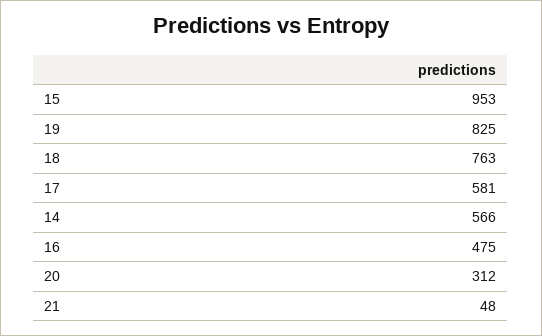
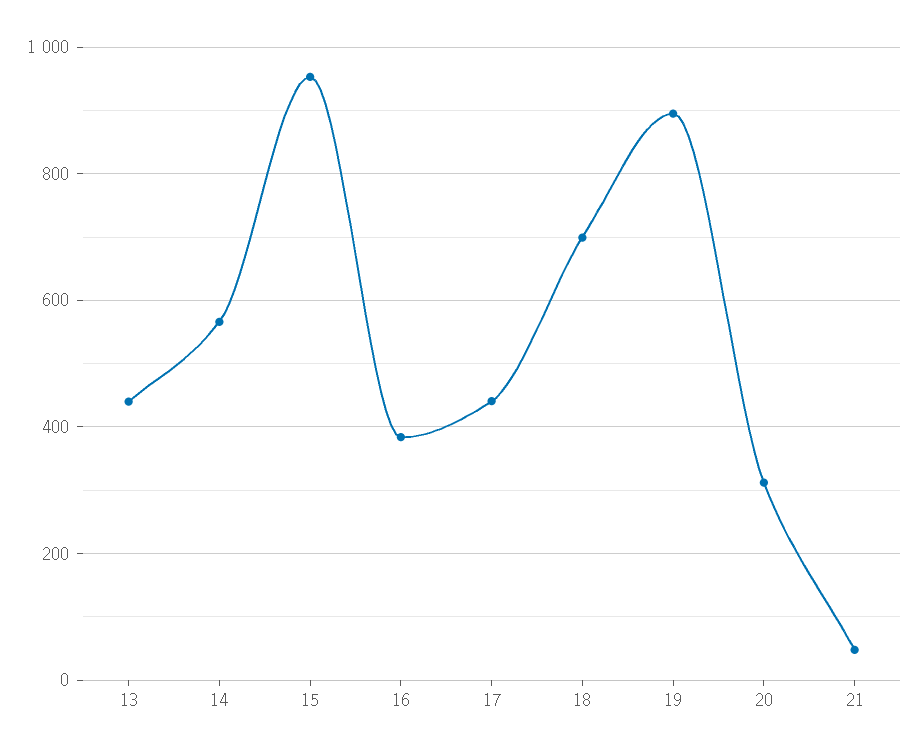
19: 825 -> 900
18: 763 -> 700
17: 581 -> 440
16: 475 -> 380
13: none -> 440

